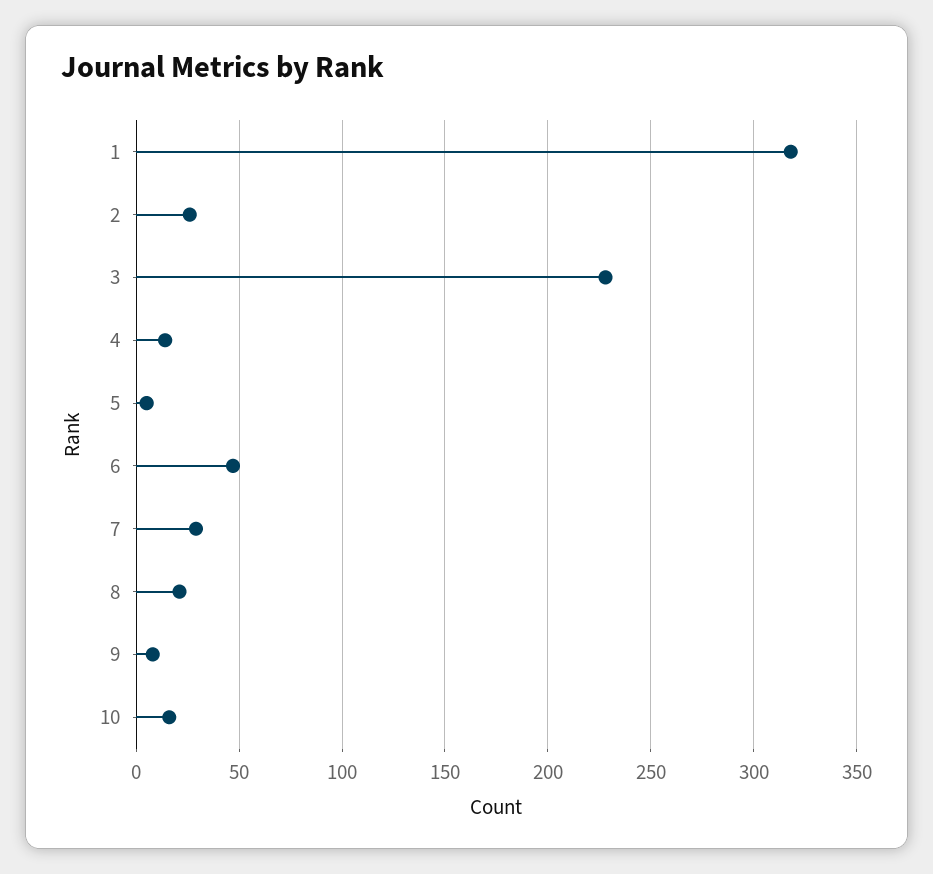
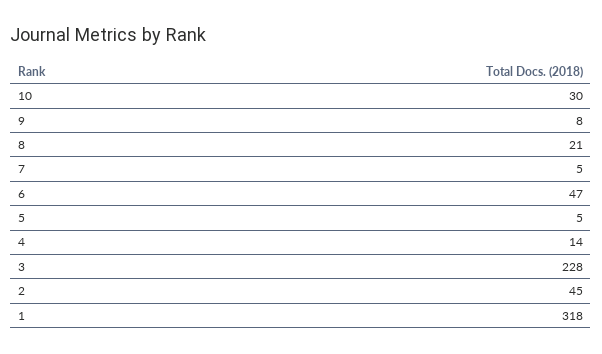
2: 25 -> 45
7: 30 -> 5
10: 15 -> 30

